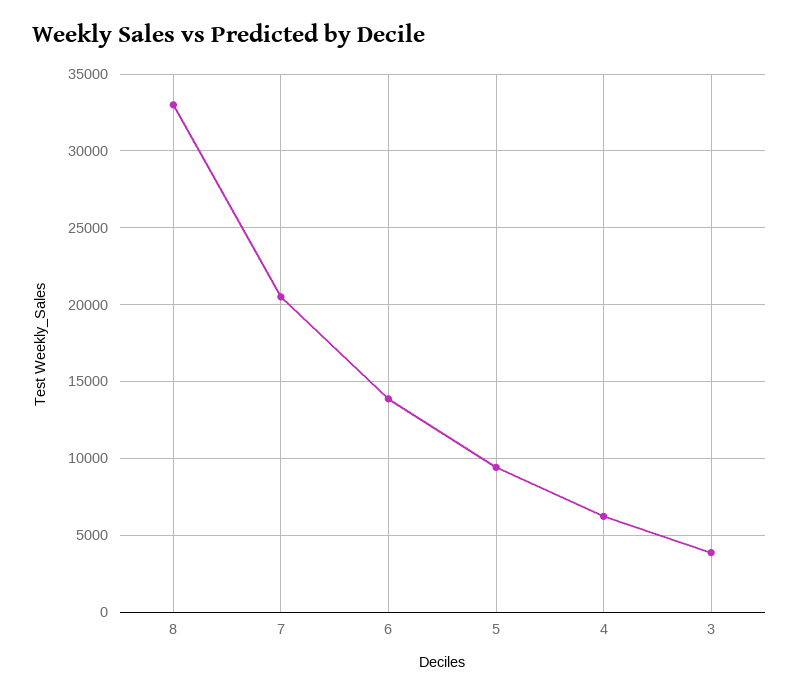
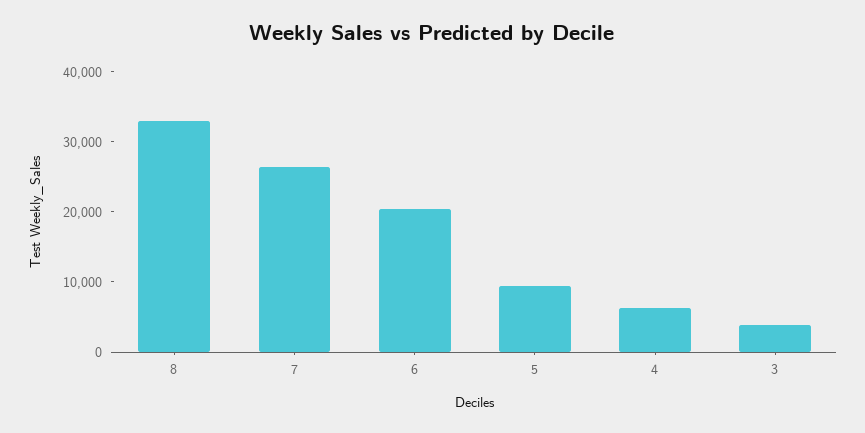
7: 20500 -> 26000
6: 14000 -> 20000

